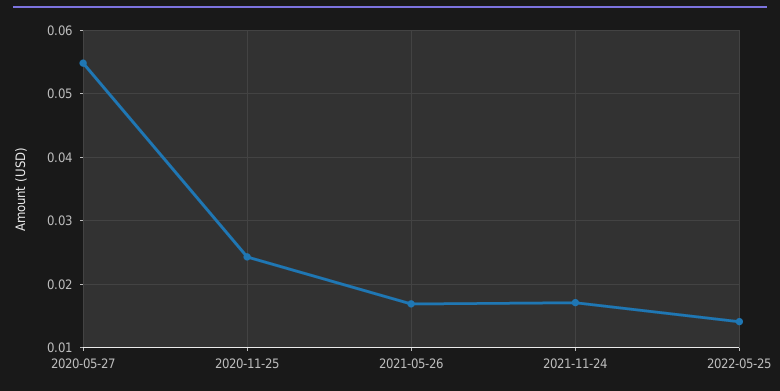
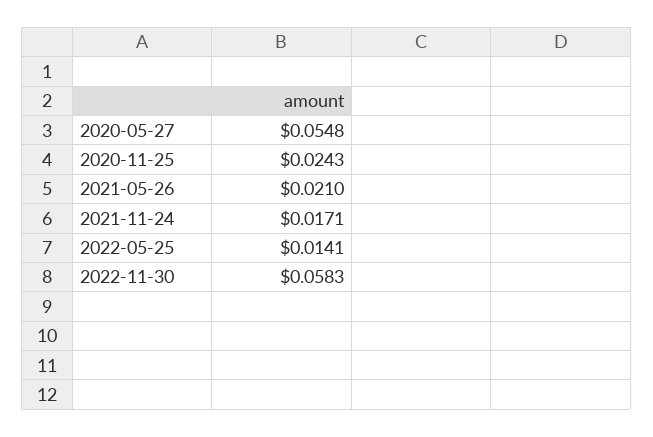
2021-05-26: 0.017 -> 0.021
2022-11-30: none -> 0.0583

